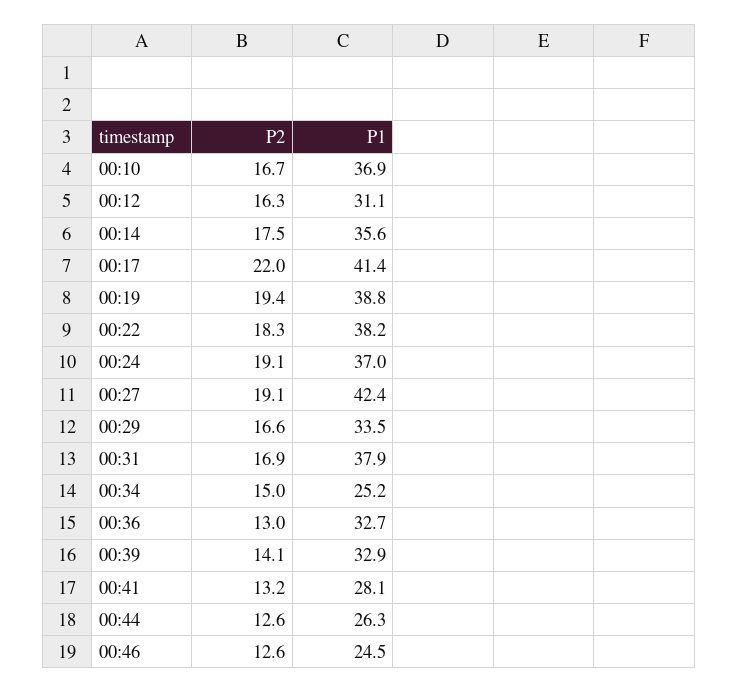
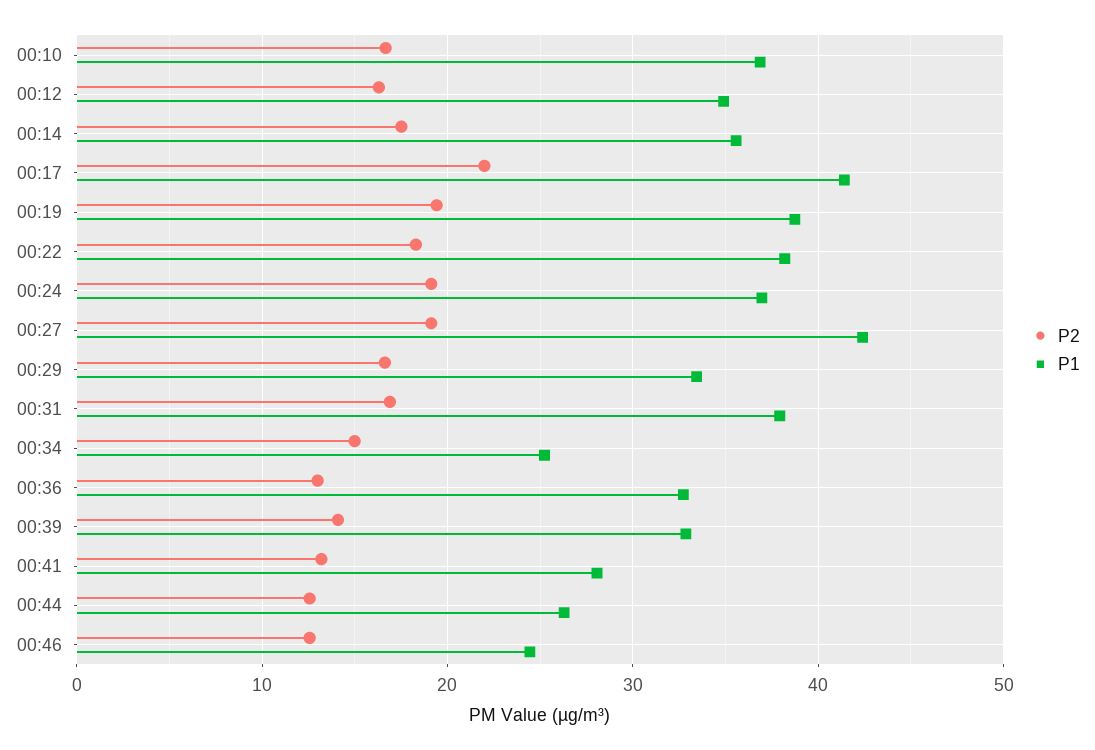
P1, 00:12: 31.1 -> 35

